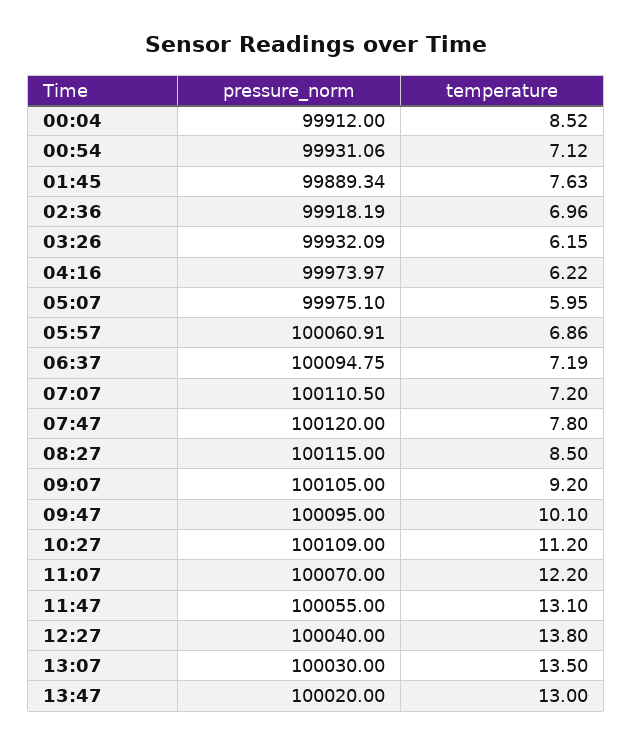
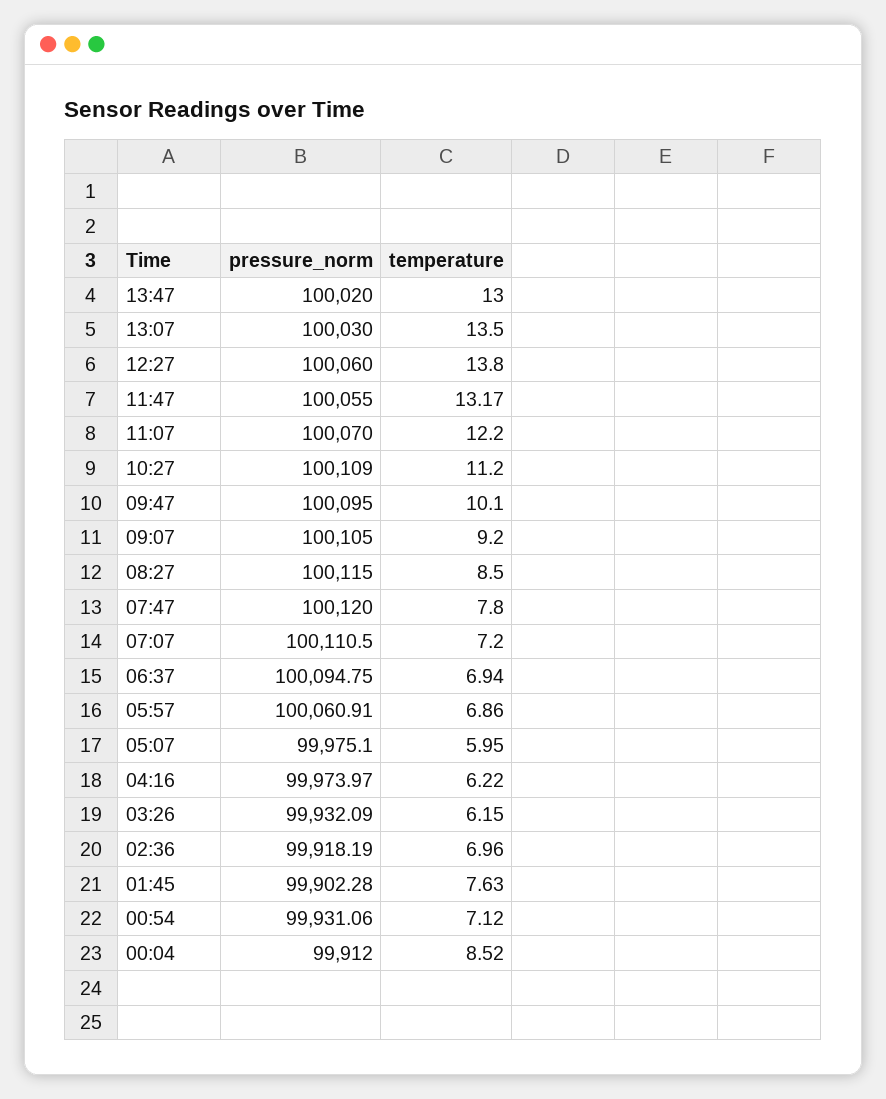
pressure_norm, 01:45: 99889.34 -> 99902.28
temperature, 06:37: 7.19 -> 6.94
temperature, 11:47: 13.1 -> 13.17
pressure_norm, 12:27: 100040 -> 100060

